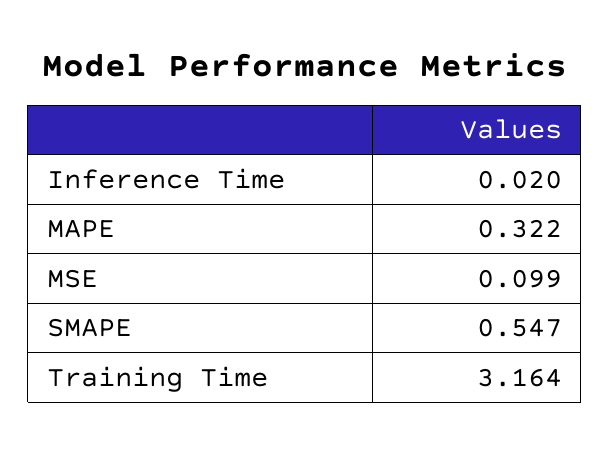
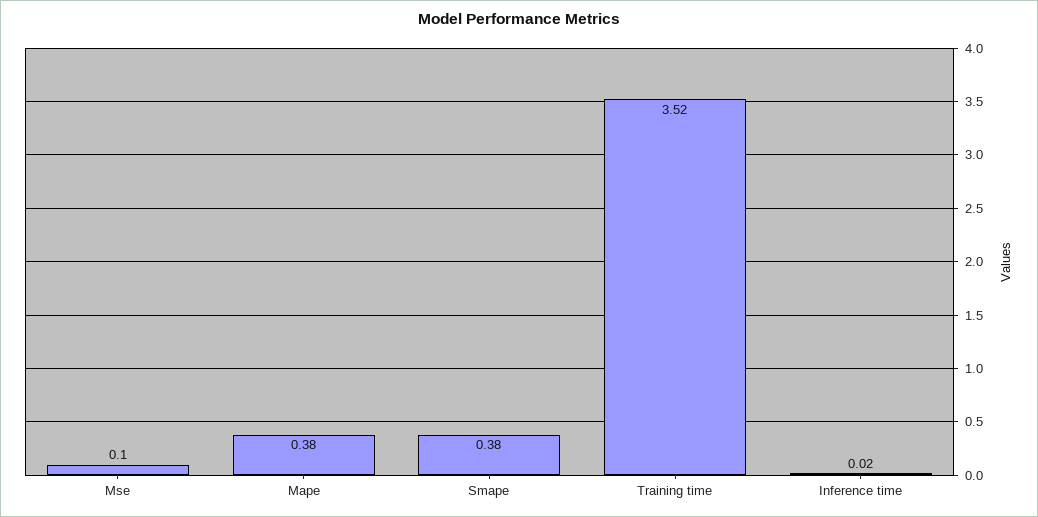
MAPE: 0.322 -> 0.38
SMAPE: 0.547 -> 0.38
Training Time: 3.164 -> 3.52

